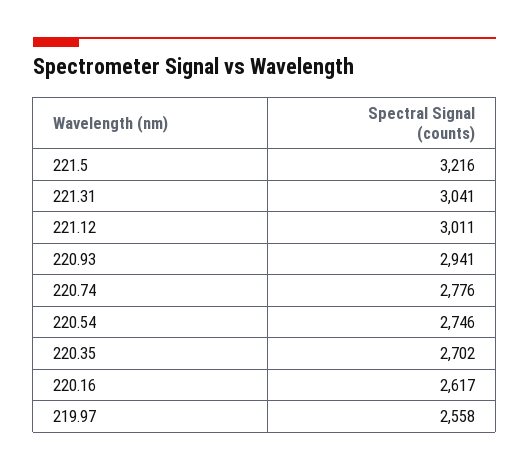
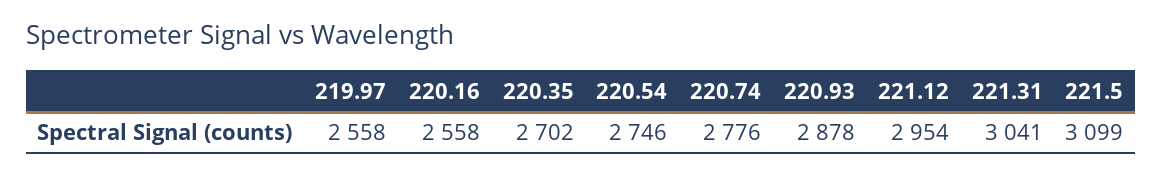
221.5: 3216 -> 3099
221.12: 3011 -> 2954
220.93: 2941 -> 2878
220.16: 2617 -> 2558

